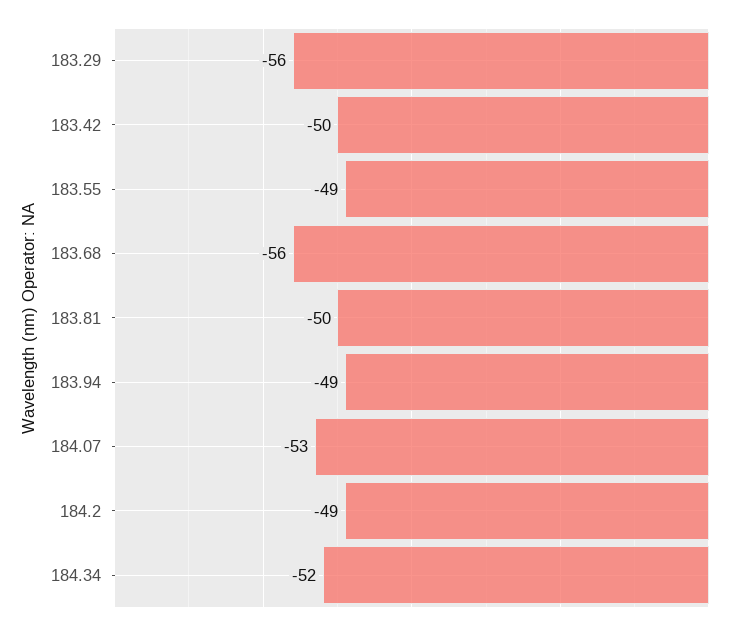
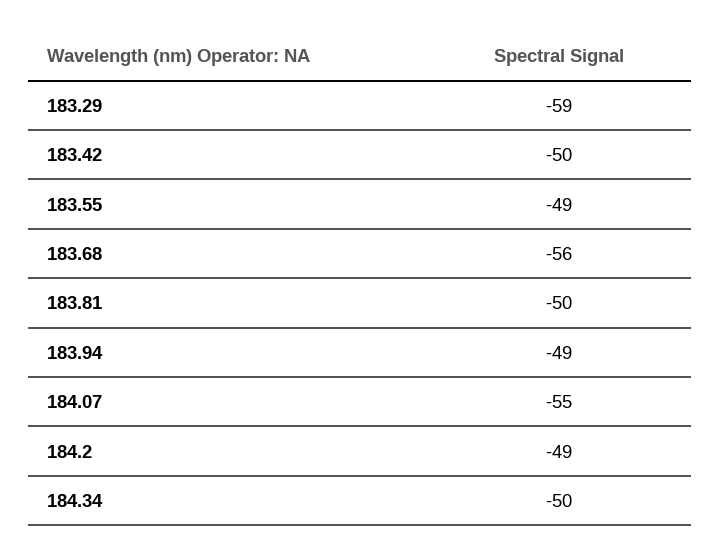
183.29: -56 -> -59
184.07: -53 -> -55
184.34: -52 -> -50

